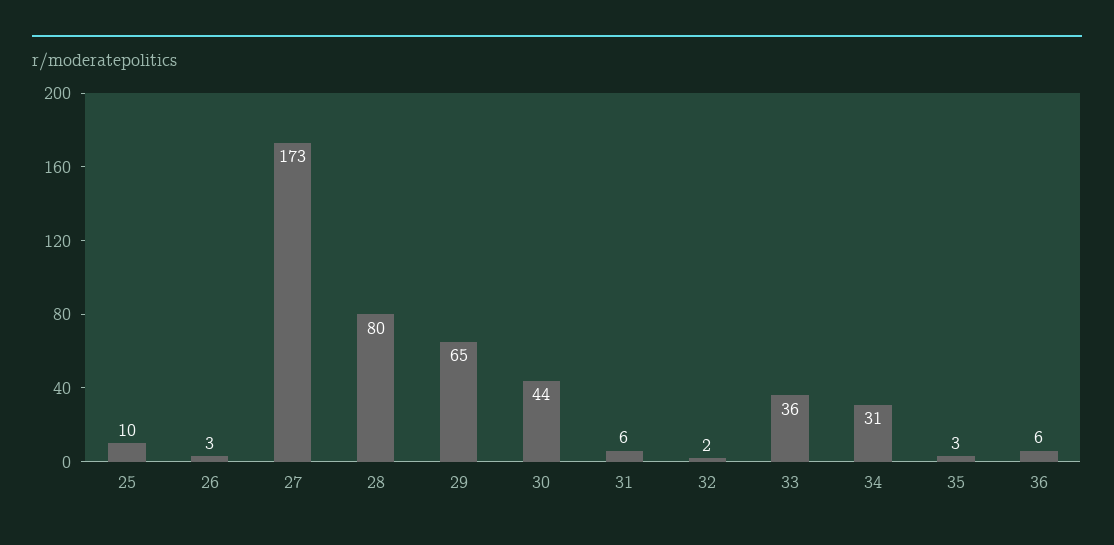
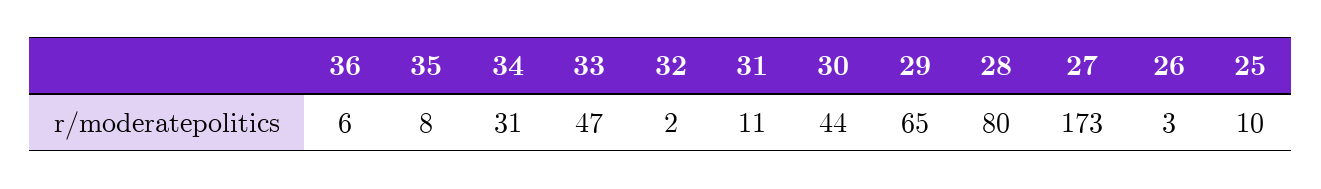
31: 6 -> 11
33: 36 -> 47
35: 3 -> 8

